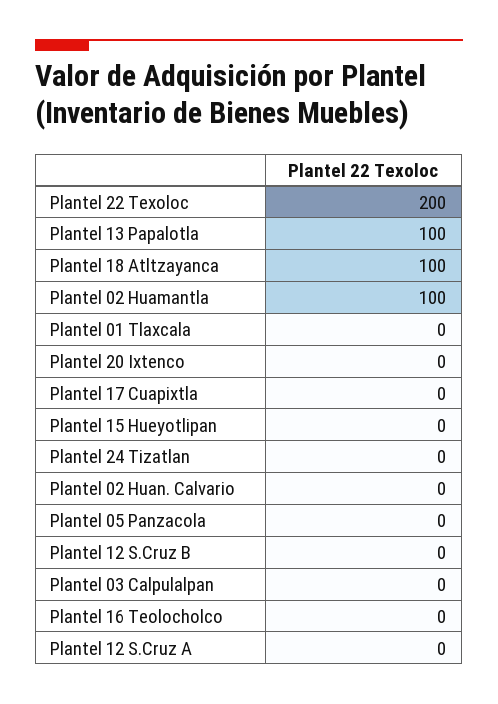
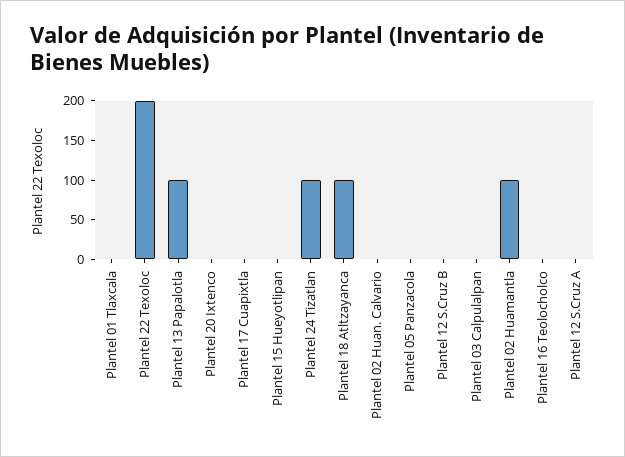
Plantel 24 Tizatlan: 0 -> 100

